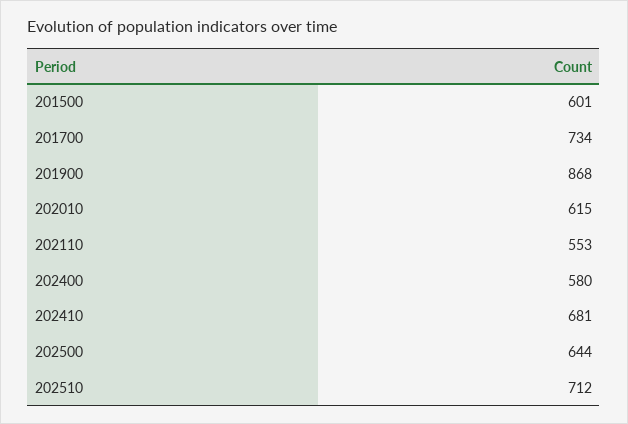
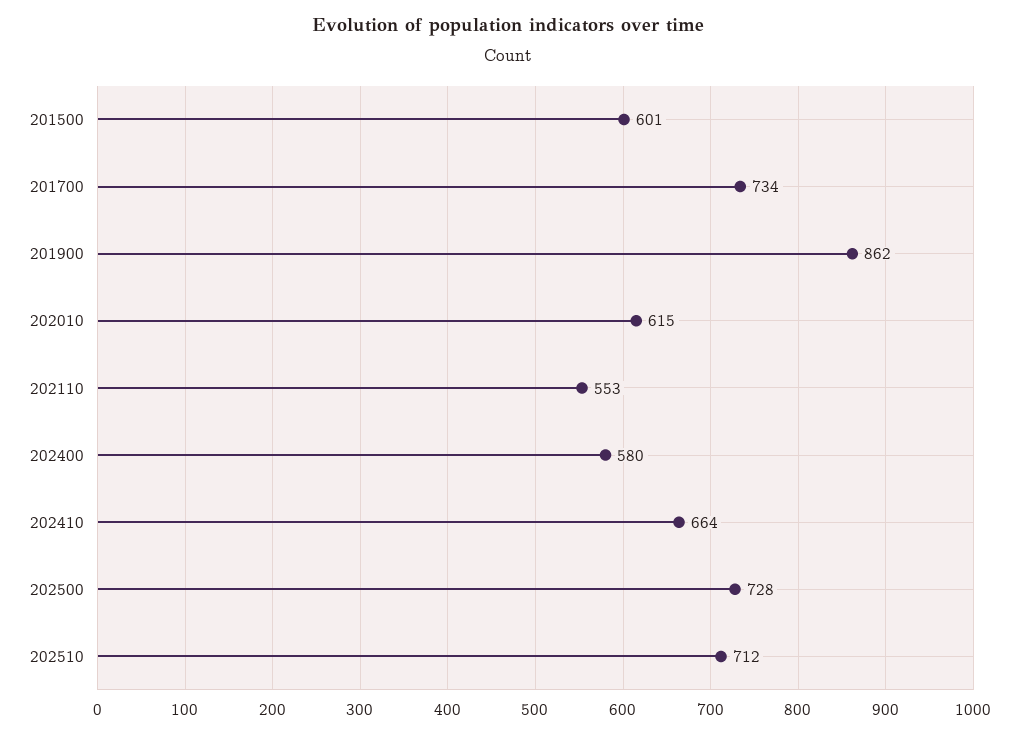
201900: 868 -> 862
202410: 681 -> 664
202500: 644 -> 728

